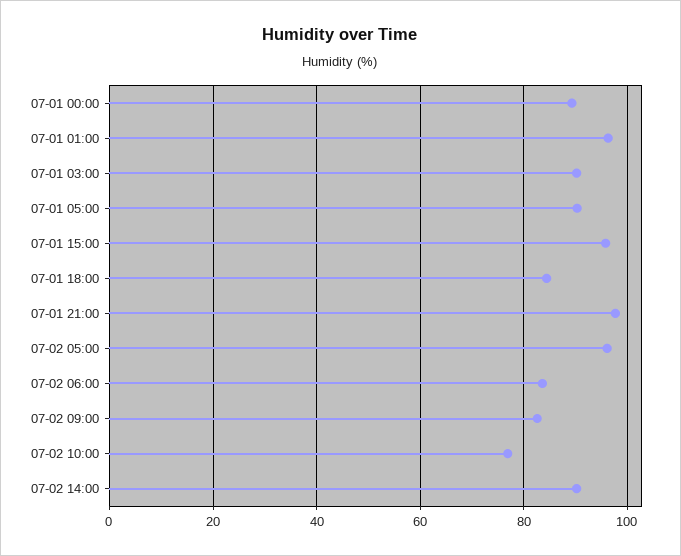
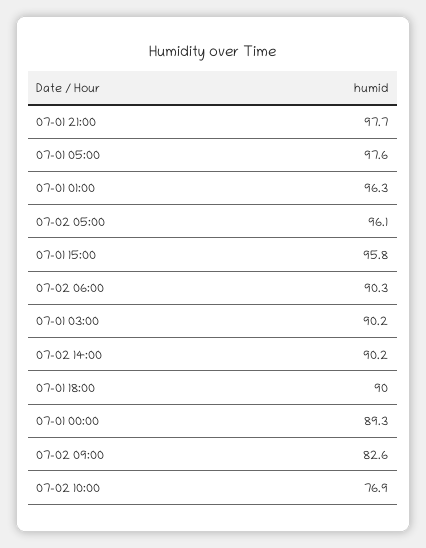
07-01 05:00: 90 -> 97.6
07-01 18:00: 84 -> 90
07-02 06:00: 84 -> 90.3

